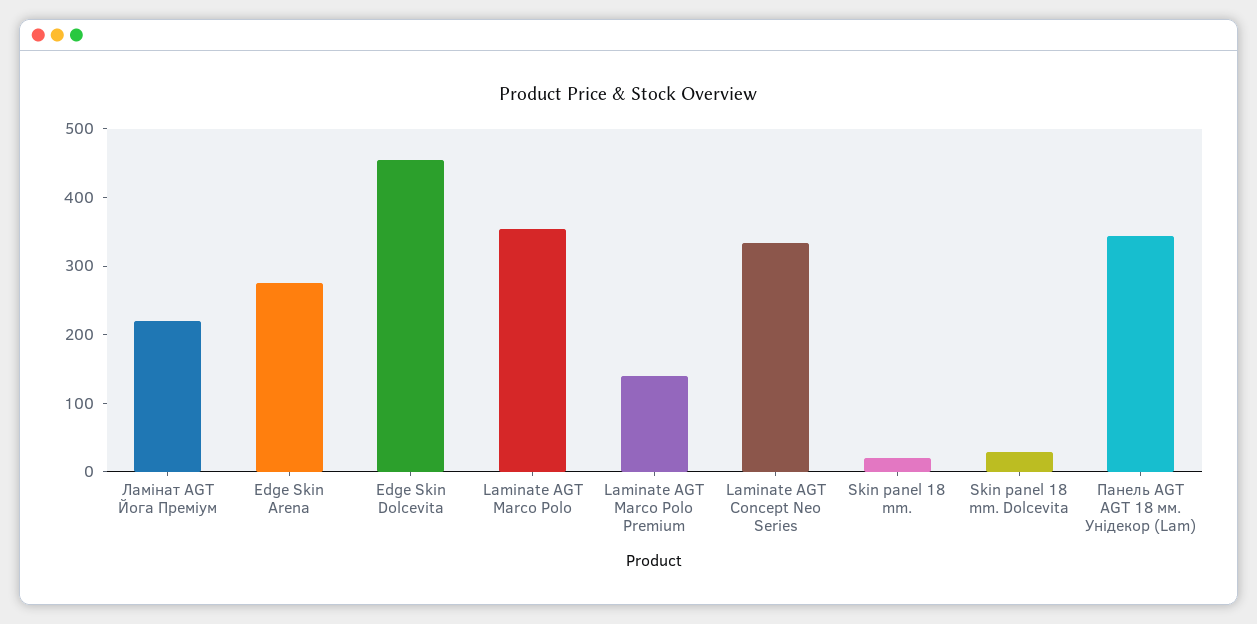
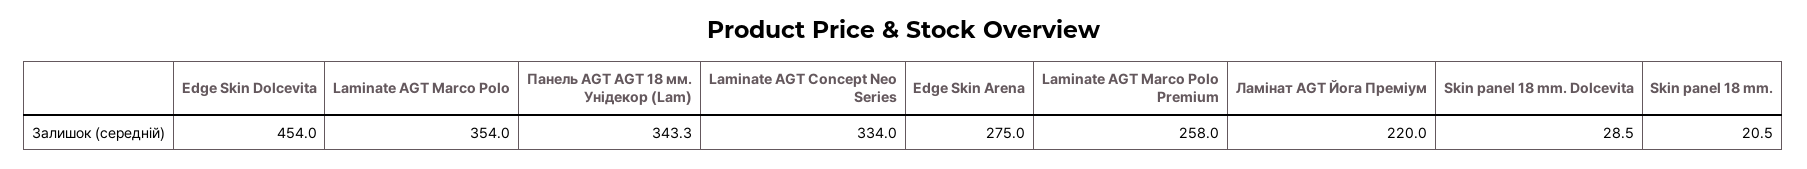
Laminate AGT Marco Polo Premium: 140 -> 258

